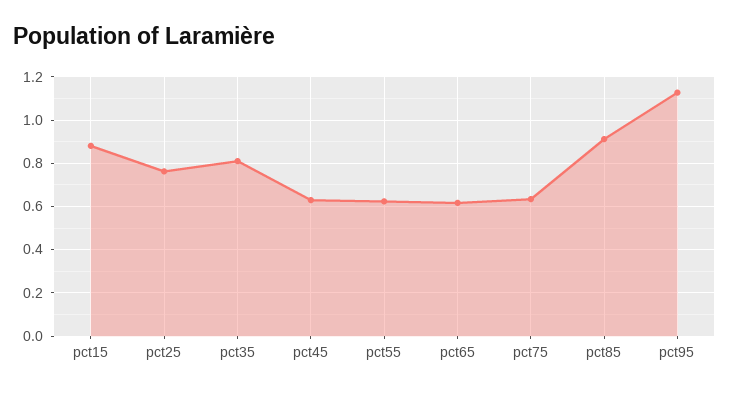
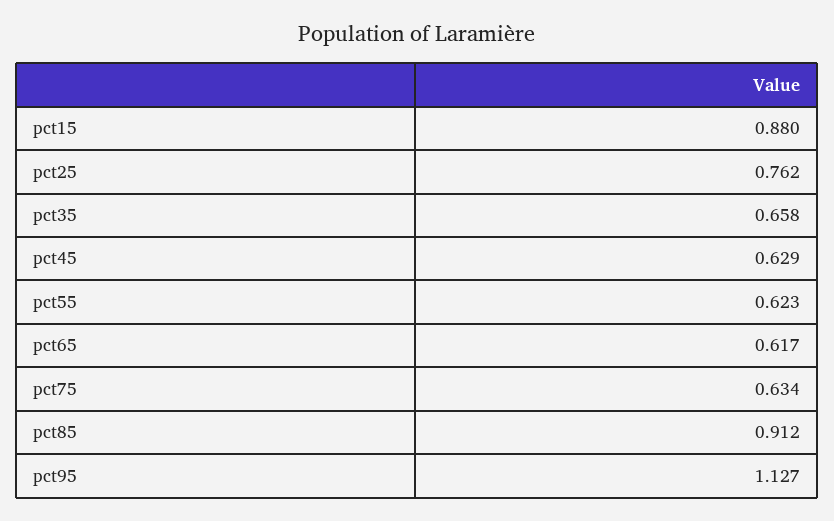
pct35: 0.8 -> 0.658

